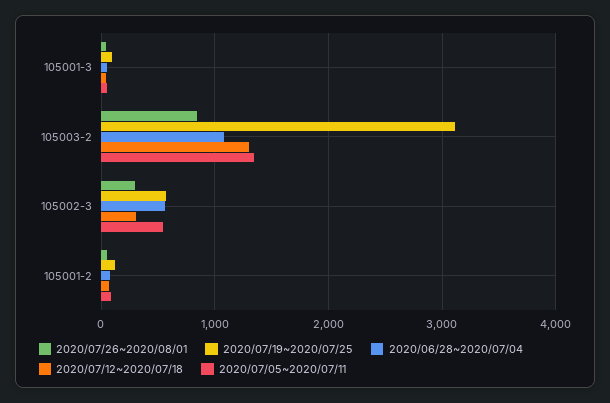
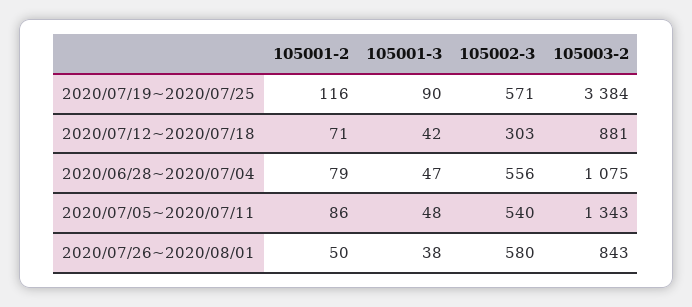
2020/07/19~2020/07/25, 105003-2: 3100 -> 3384
2020/07/12~2020/07/18, 105003-2: 1300 -> 881
2020/07/26~2020/08/01, 105002-3: 300 -> 580

